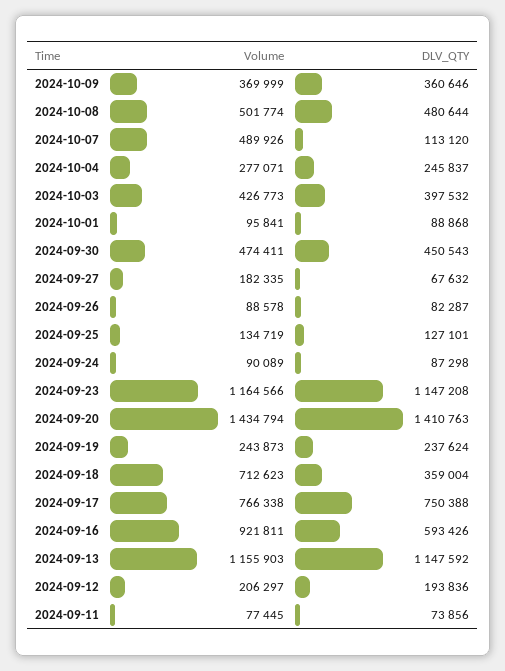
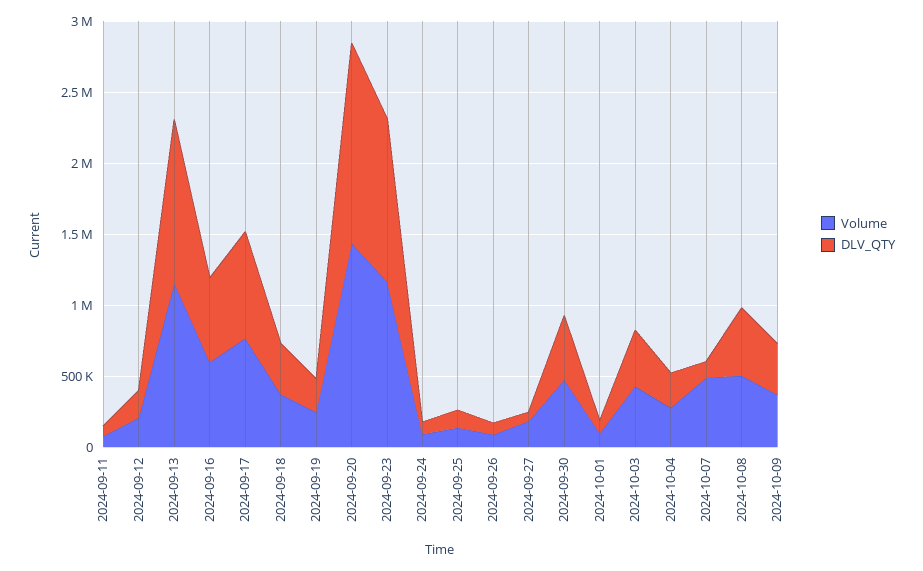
Volume, 2024-09-18: 712623 -> 400000
Volume, 2024-09-16: 921811 -> 600000

